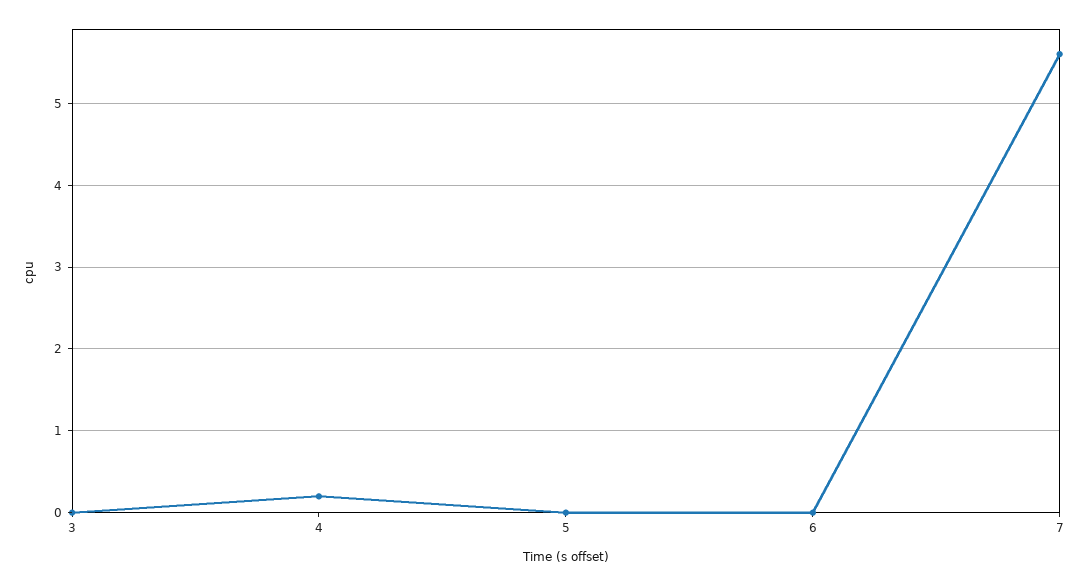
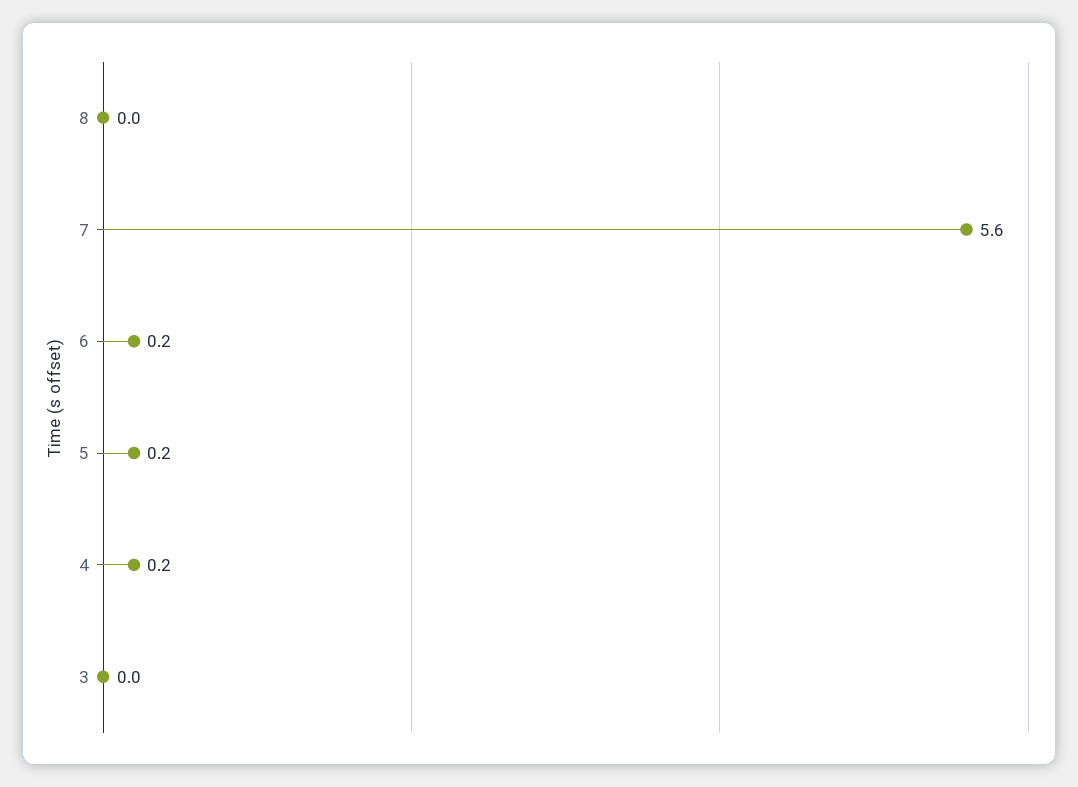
5: 0 -> 0.2
6: 0 -> 0.2
8: none -> 0

